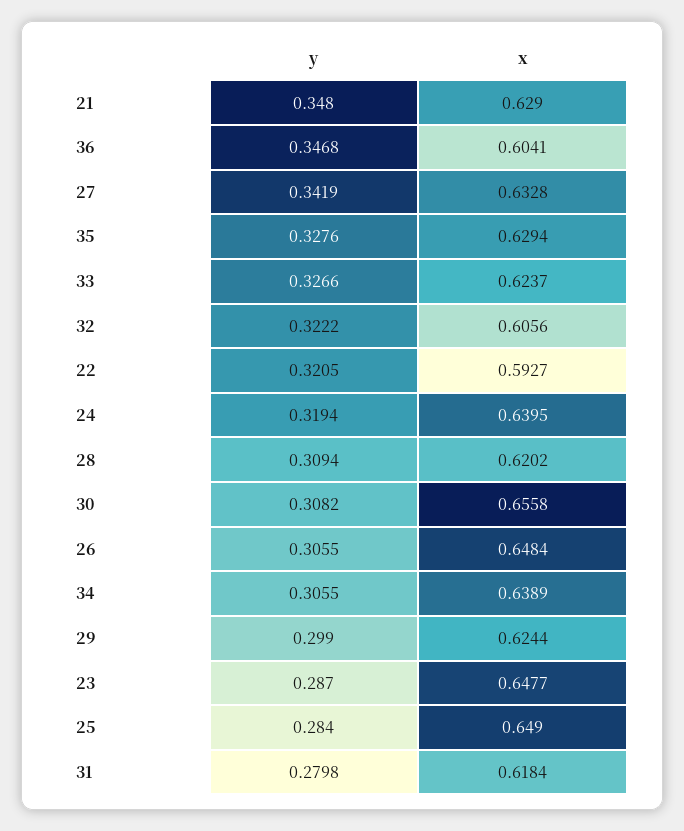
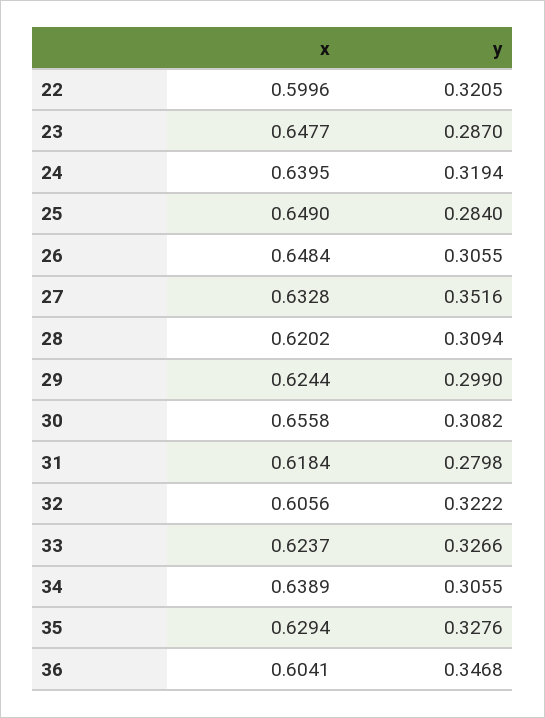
y, 21: 0.348 -> none
x, 21: 0.629 -> none
y, 27: 0.3419 -> 0.3516
x, 22: 0.5927 -> 0.5996

